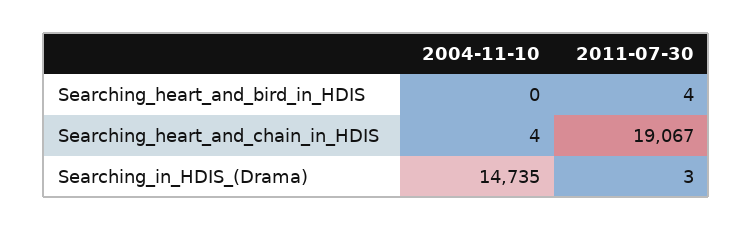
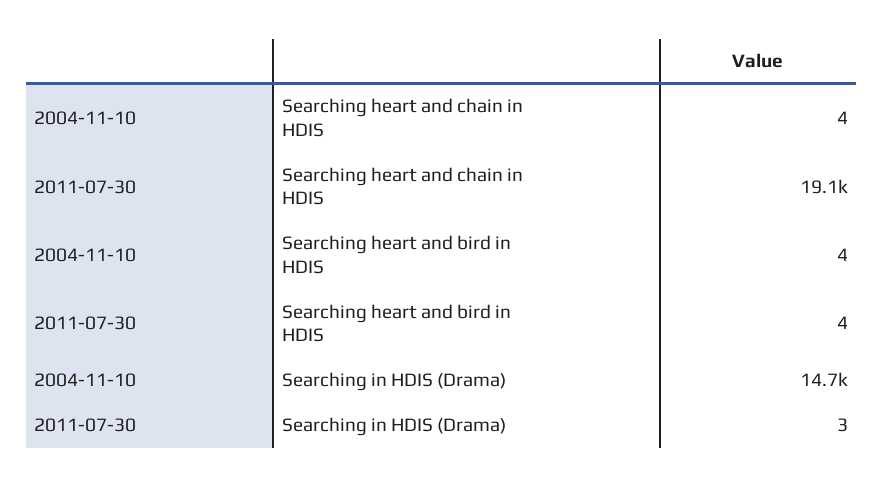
2004-11-10, Searching_heart_and_bird_in_HDIS: 0 -> 4

